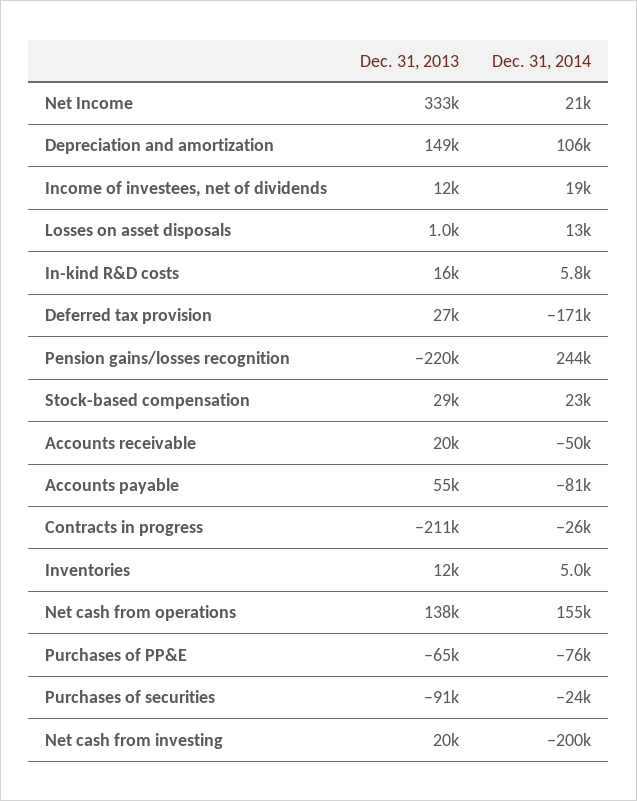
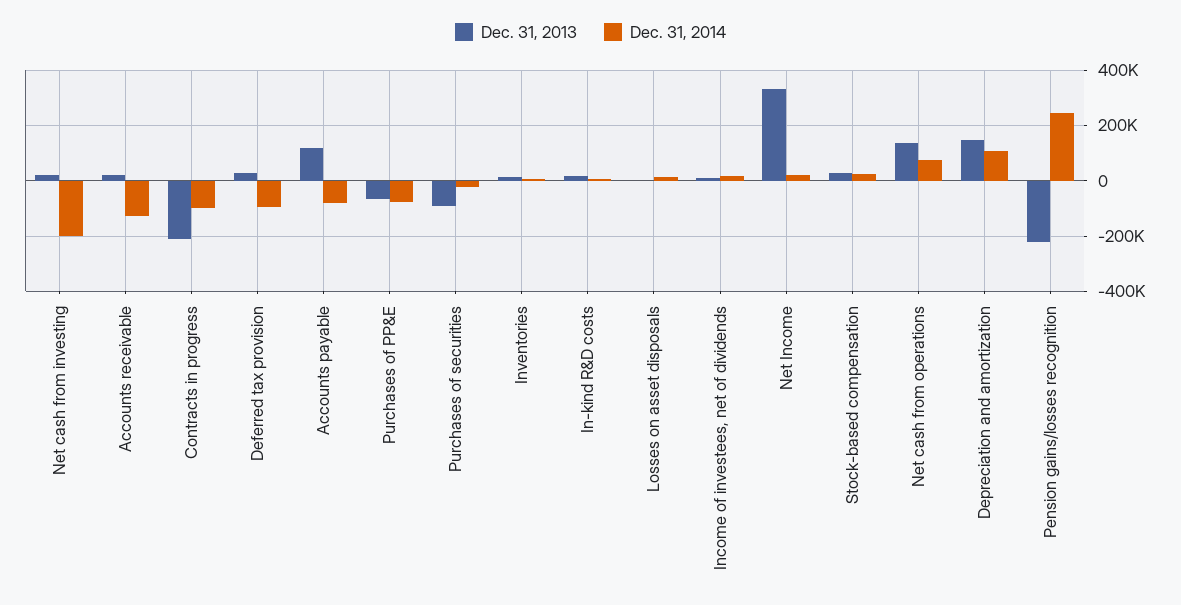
Dec. 31, 2014, Deferred tax provision: -171000 -> -100000
Dec. 31, 2014, Accounts receivable: -50000 -> -125000
Dec. 31, 2013, Accounts payable: 55000 -> 125000
Dec. 31, 2014, Contracts in progress: -26000 -> -100000
Dec. 31, 2014, Net cash from operations: 155000 -> 75000

